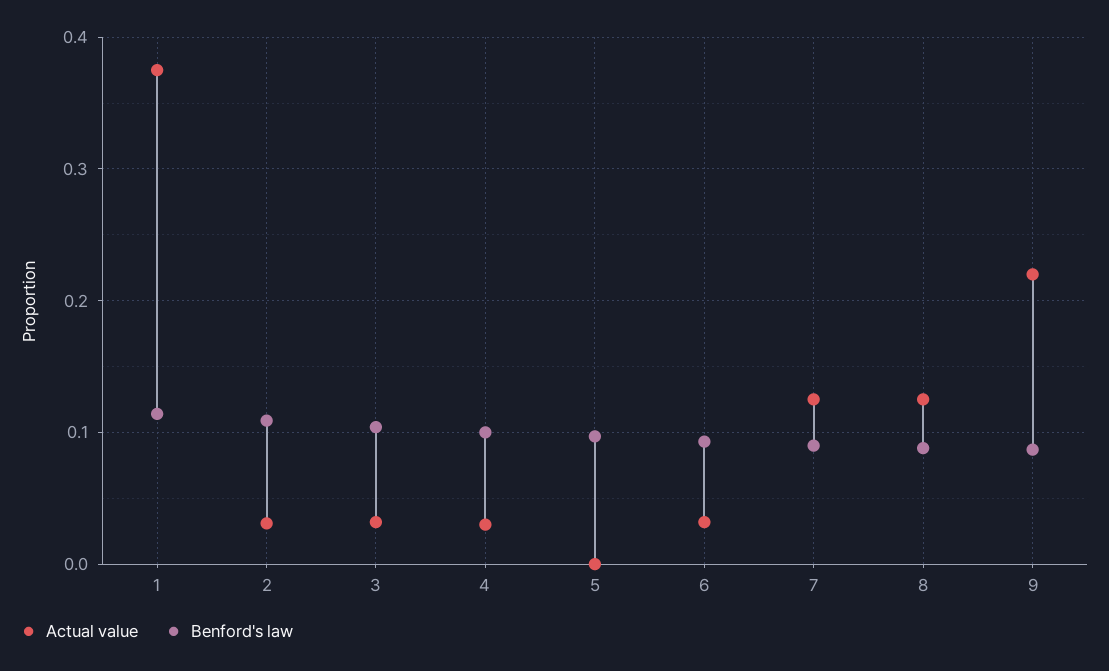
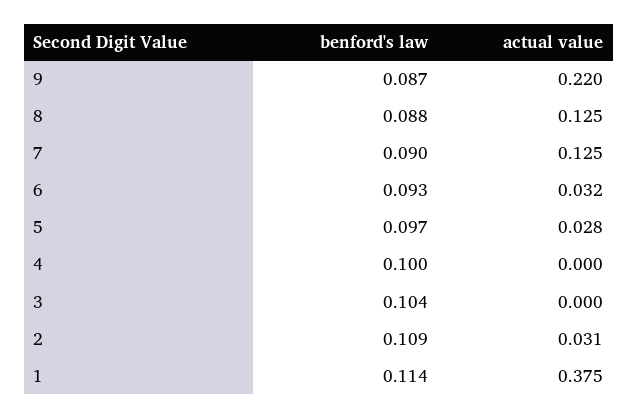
Actual value, 3: 0.03 -> 0
Actual value, 4: 0.03 -> 0
Actual value, 5: 0 -> 0.028

